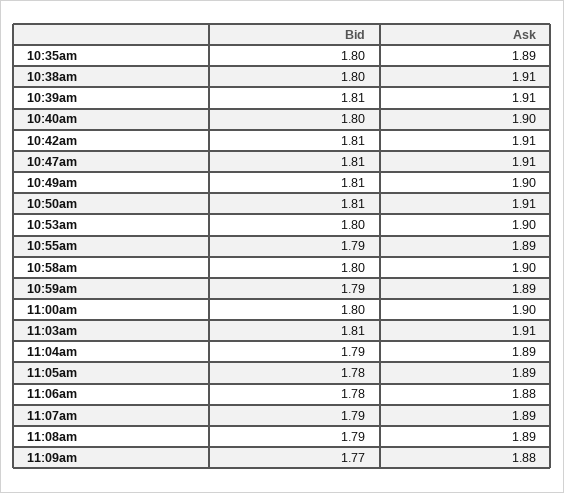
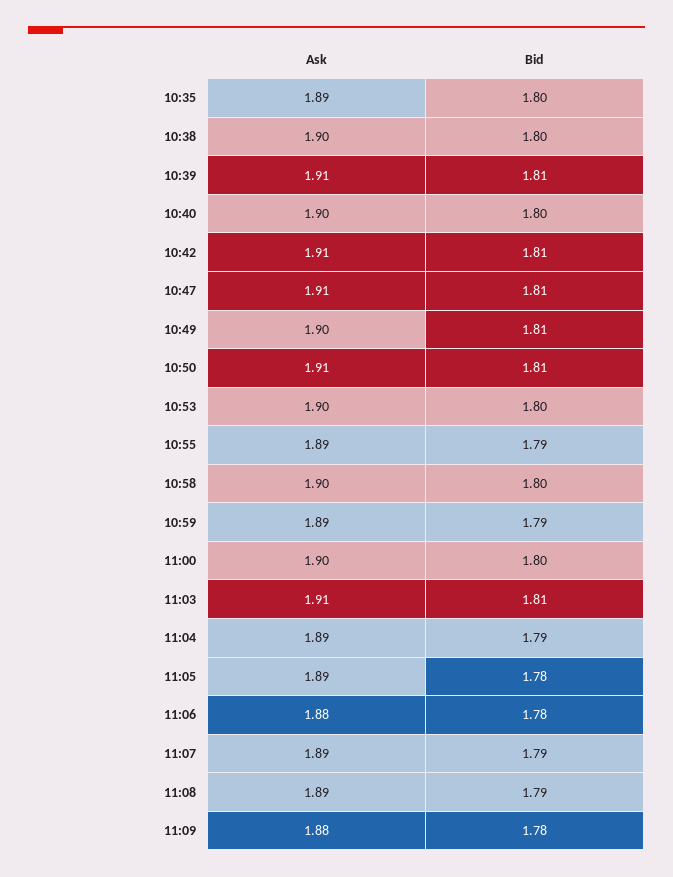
Ask, 10:38am: 1.91 -> 1.9
Bid, 11:09am: 1.77 -> 1.78

